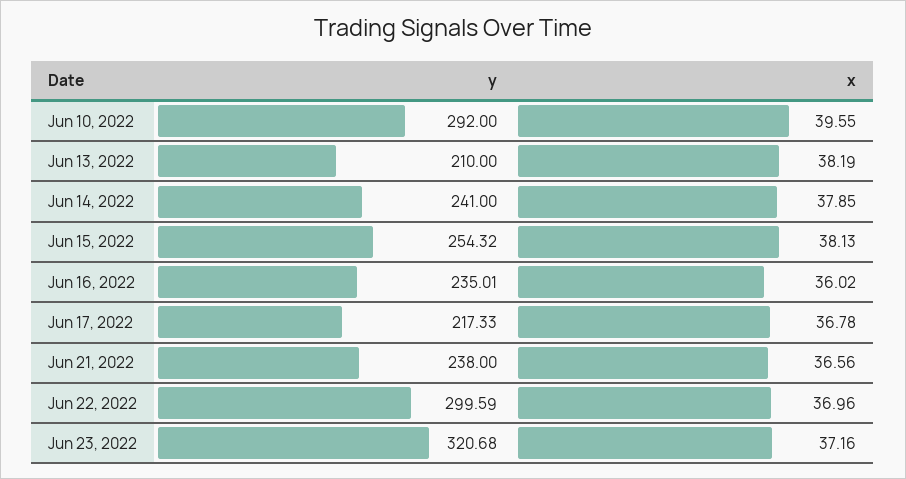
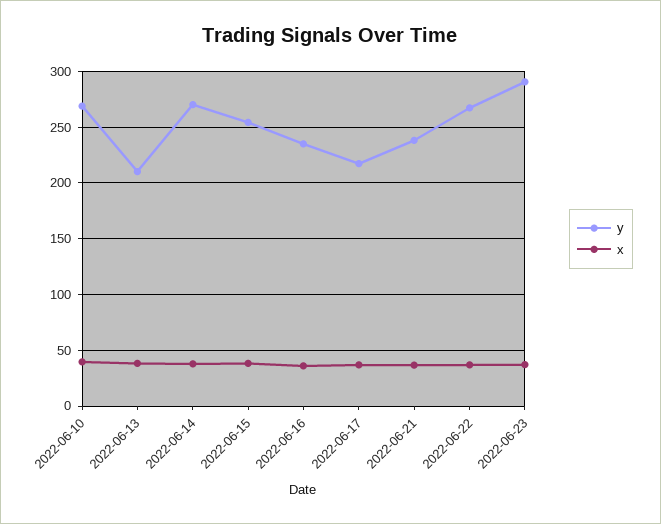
y, Jun 10, 2022: 292 -> 270
y, Jun 14, 2022: 241 -> 270
y, Jun 22, 2022: 299.59 -> 270
y, Jun 23, 2022: 320.68 -> 290

